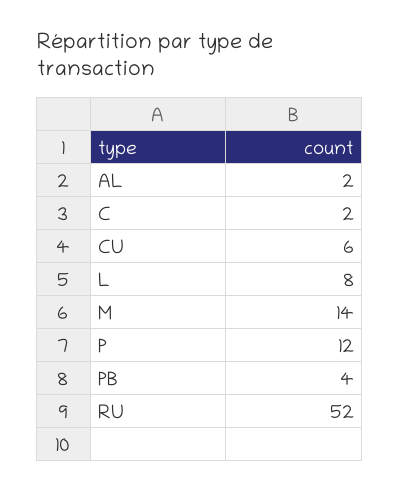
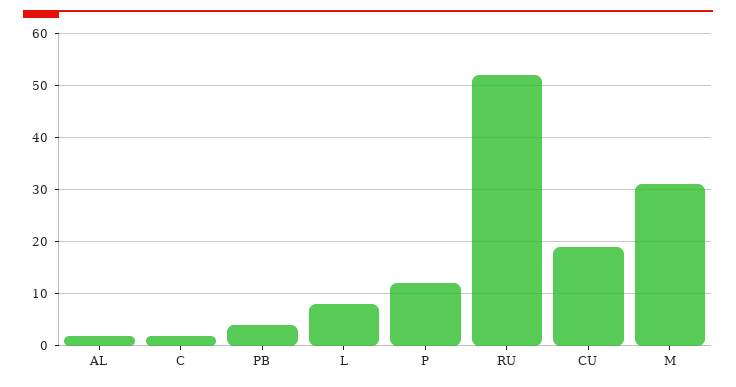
CU: 6 -> 20
M: 14 -> 30

